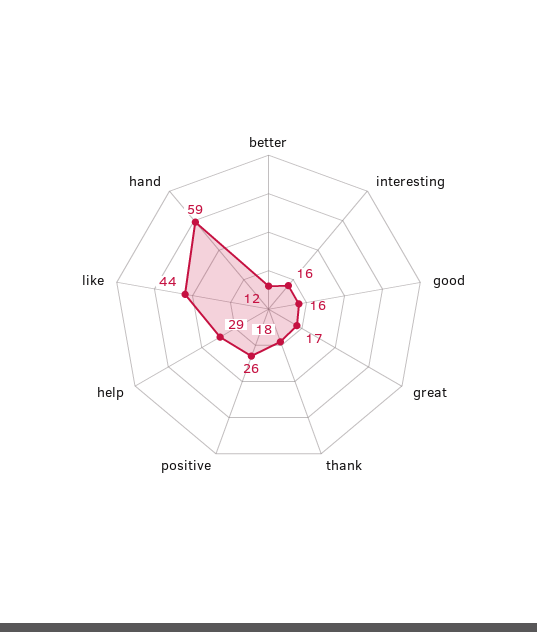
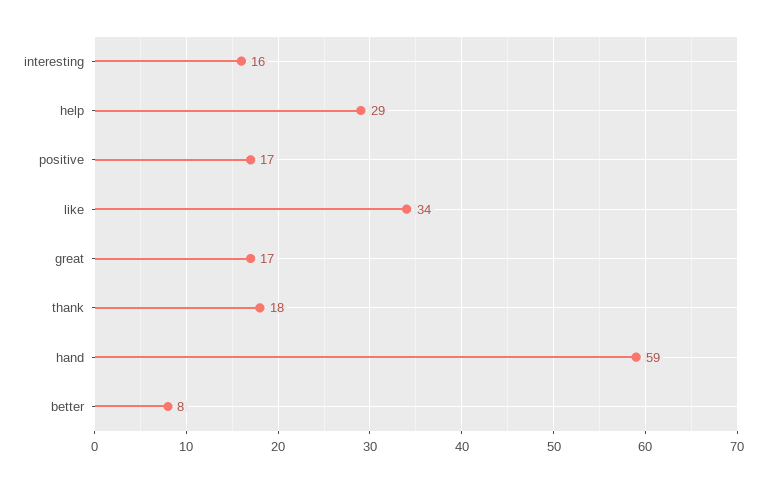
better: 12 -> 8
good: 16 -> none
positive: 26 -> 17
like: 44 -> 34

